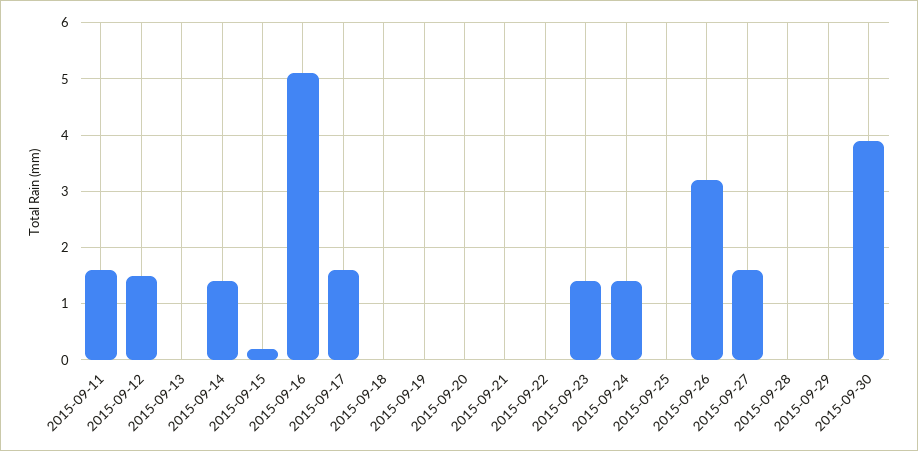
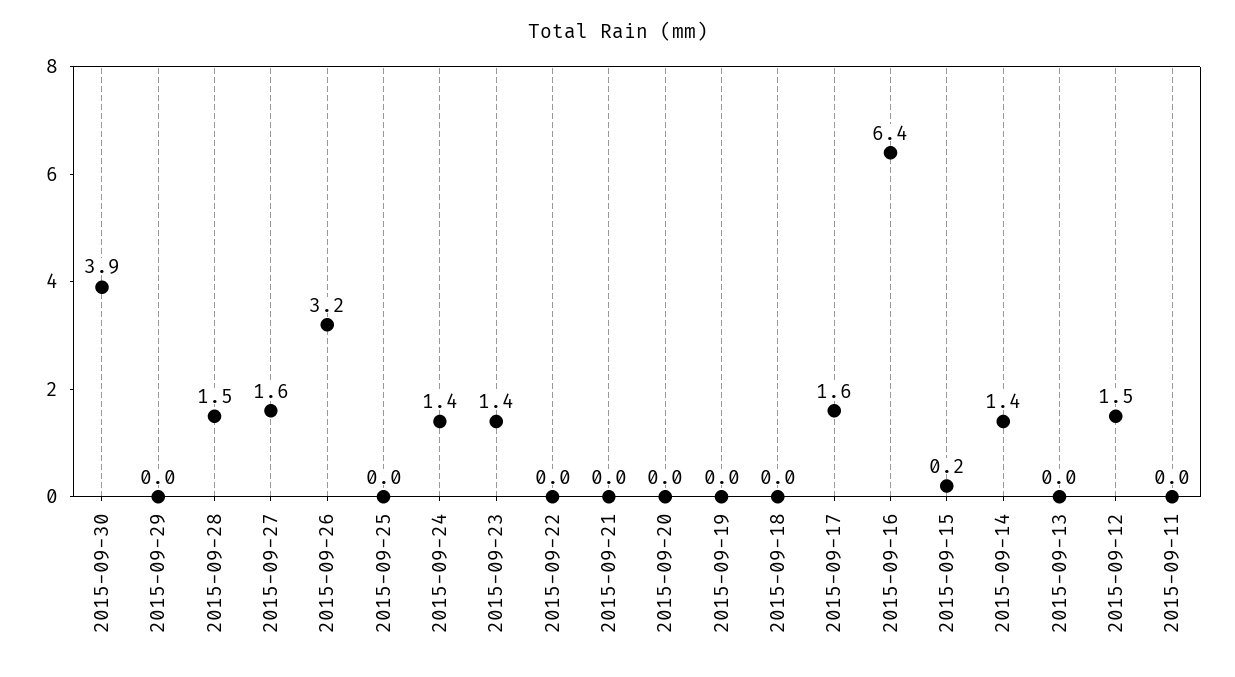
2015-09-11: 1.5 -> 0
2015-09-16: 5 -> 6.4
2015-09-28: 0 -> 1.5

